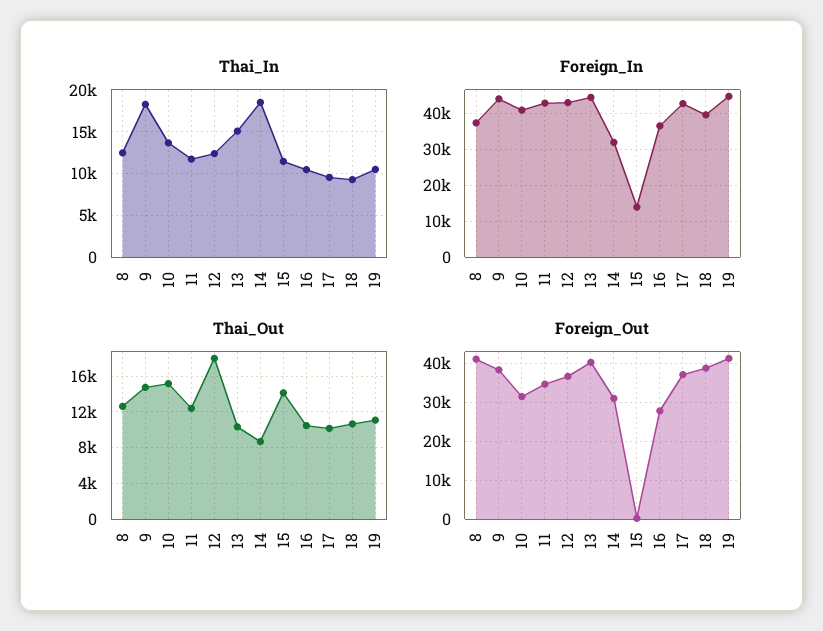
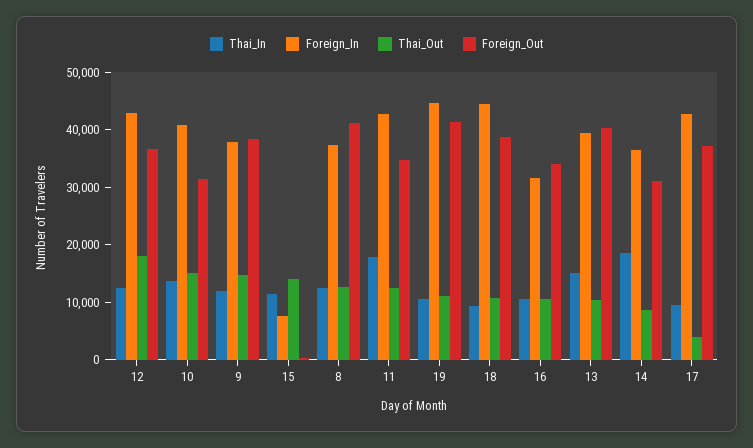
Thai_In, 9: 18000 -> 12000
Thai_In, 11: 12000 -> 18000
Foreign_In, 9: 44000 -> 38000
Foreign_In, 13: 44000 -> 40000
Foreign_In, 14: 32000 -> 36000
Foreign_In, 15: 14000 -> 8000
Foreign_In, 16: 36000 -> 32000
Foreign_In, 18: 40000 -> 44000
Thai_Out, 17: 10000 -> 4000
Foreign_Out, 16: 28000 -> 34000

